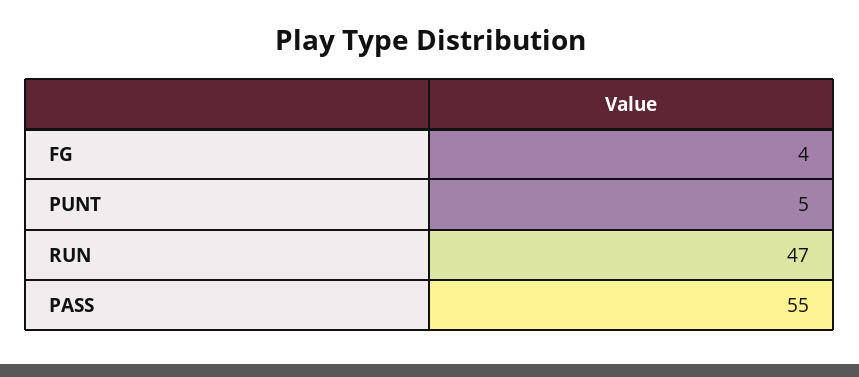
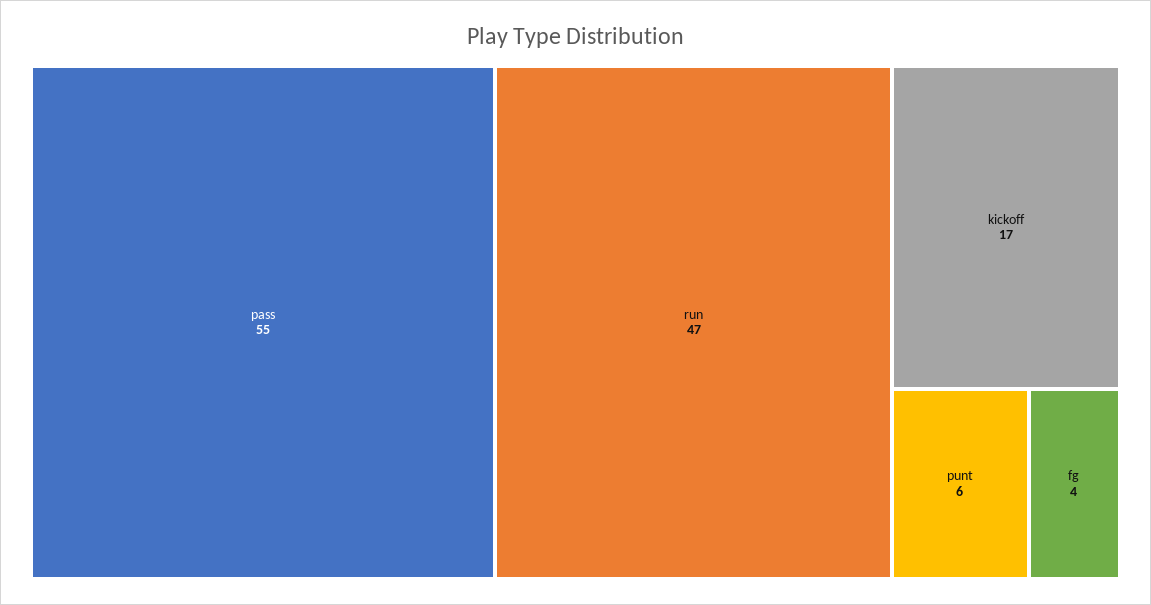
PUNT: 5 -> 6
kickoff: none -> 17

